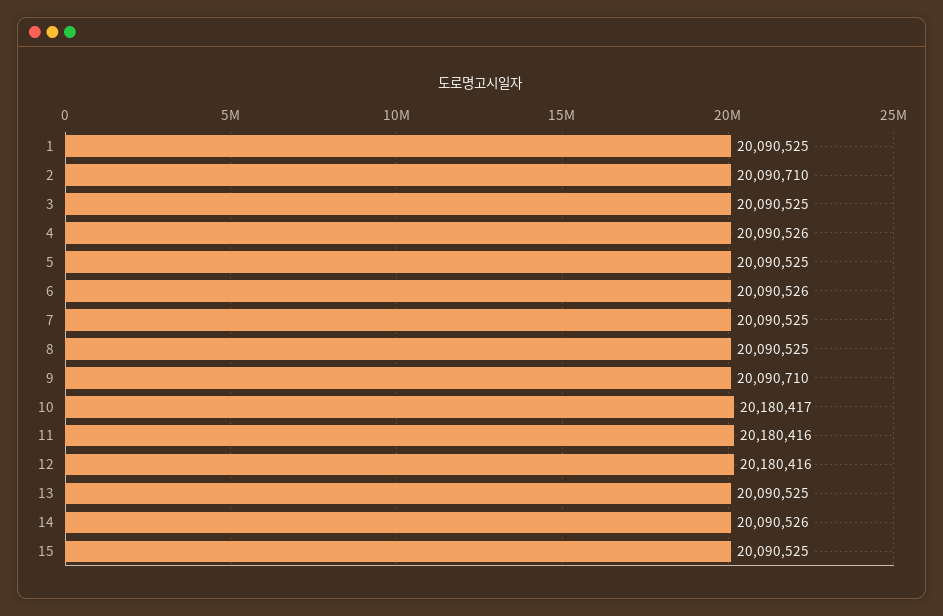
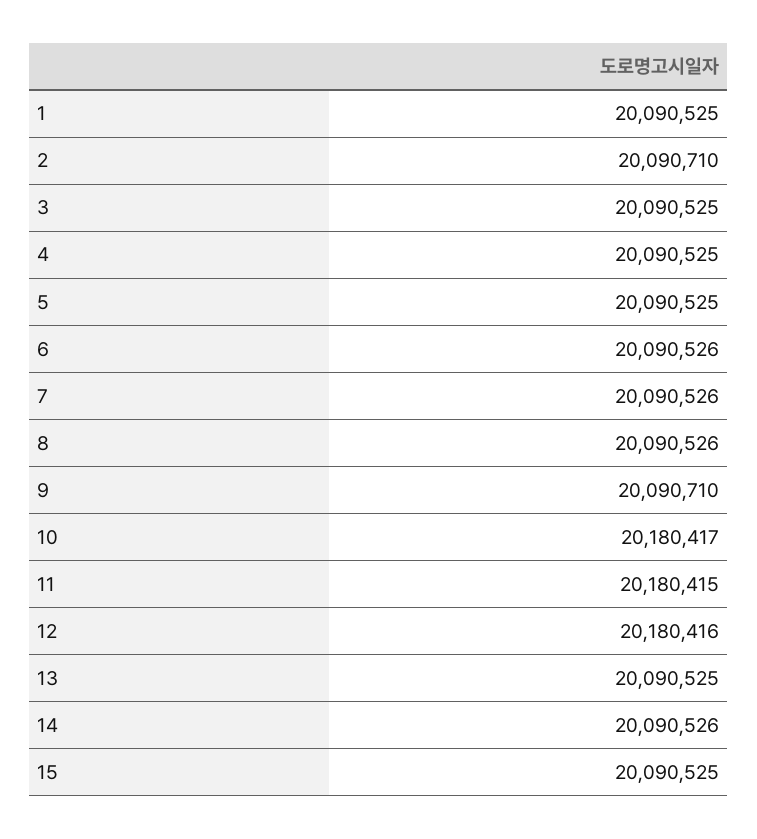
4: 20090526 -> 20090525
7: 20090525 -> 20090526
8: 20090525 -> 20090526
11: 20180416 -> 20180415

